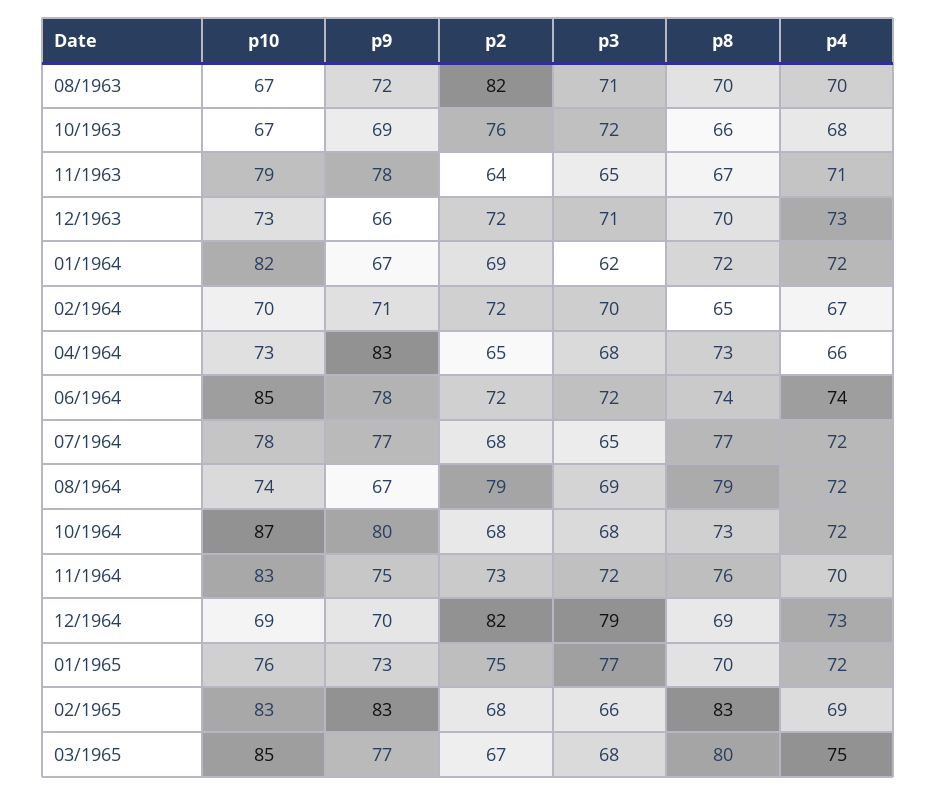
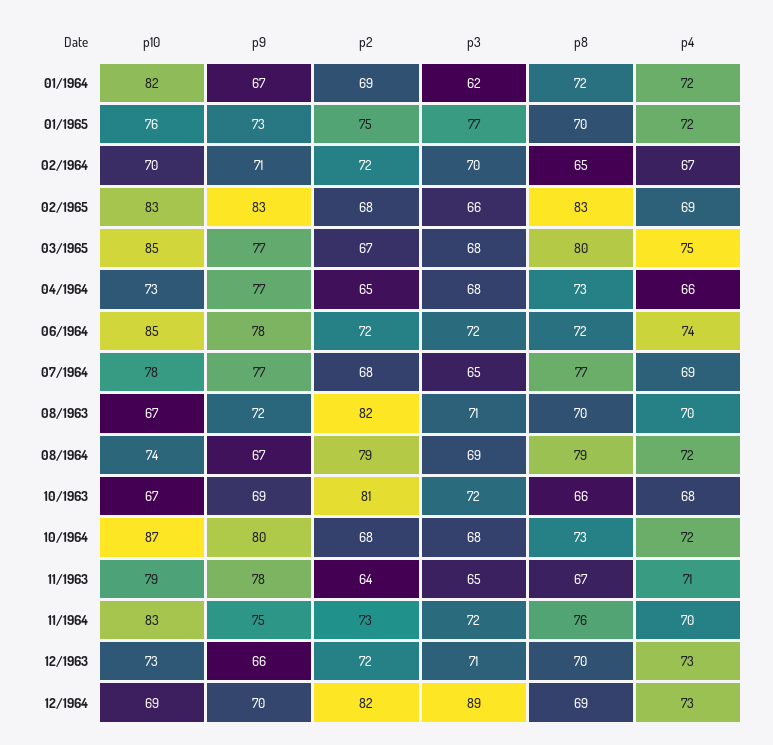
p2, 10/1963: 76 -> 81
p9, 04/1964: 83 -> 77
p8, 06/1964: 74 -> 72
p4, 07/1964: 72 -> 69
p3, 12/1964: 79 -> 89

